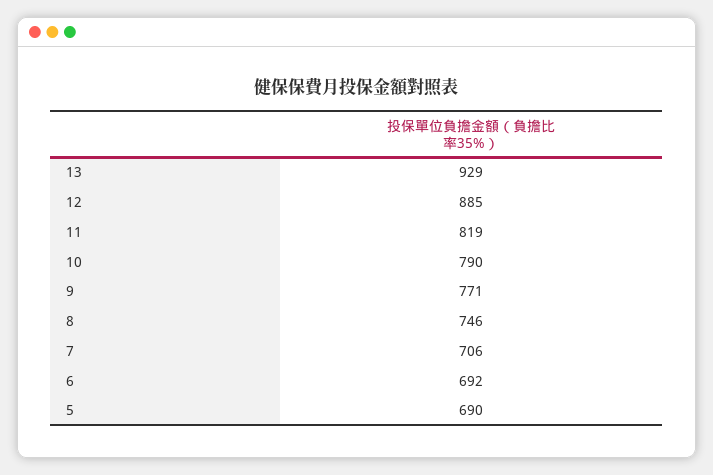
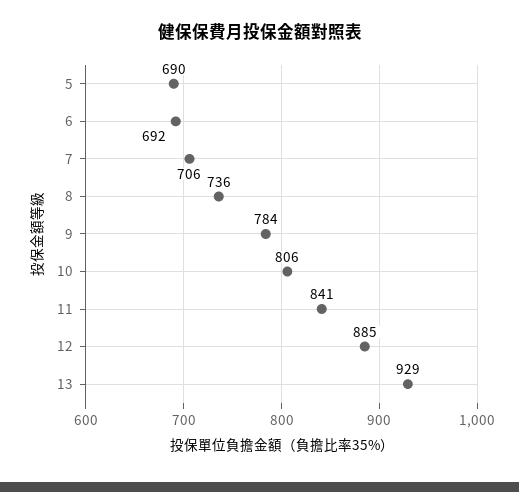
11: 819 -> 841
10: 790 -> 806
9: 771 -> 784
8: 746 -> 736

